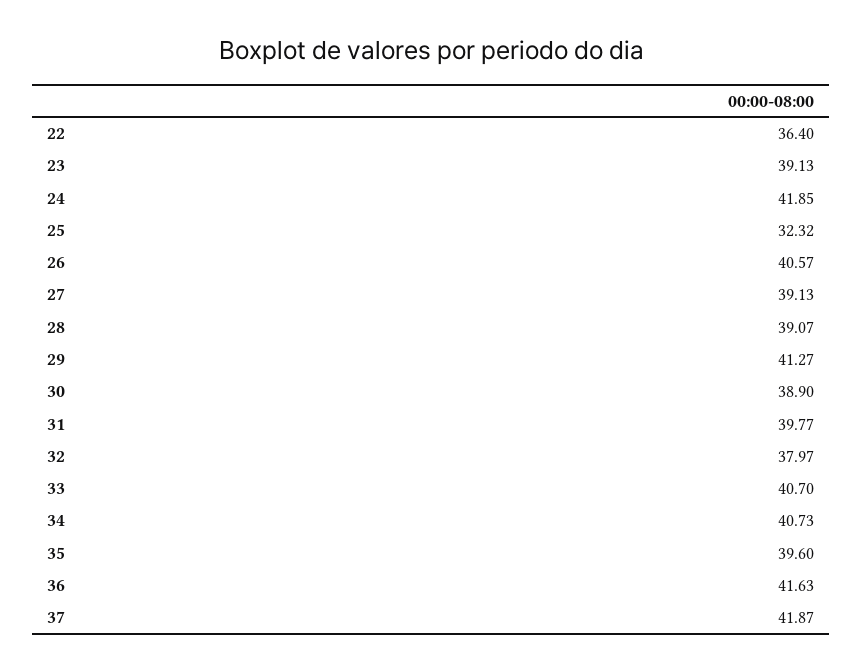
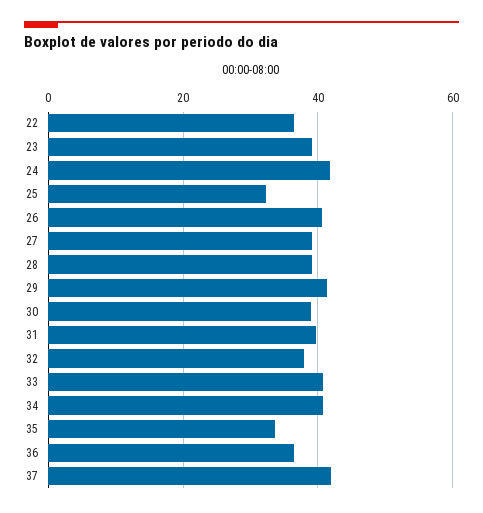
35: 39.6 -> 34
36: 41.63 -> 36

